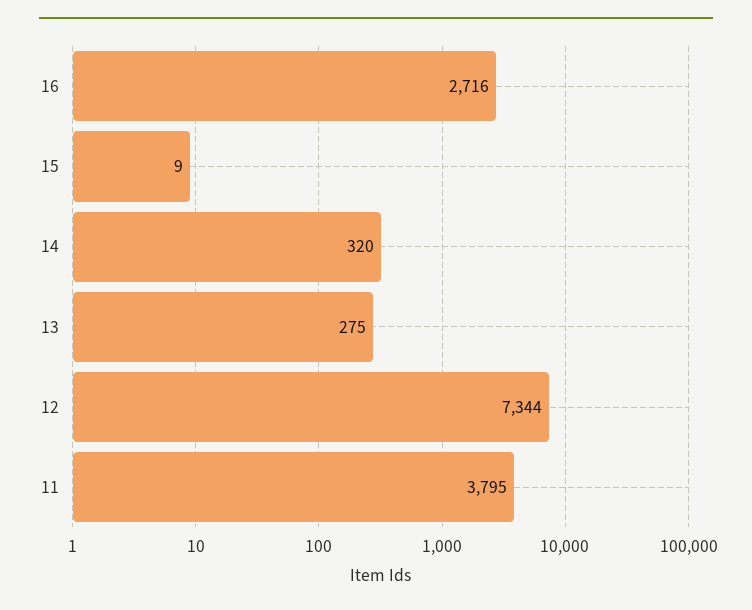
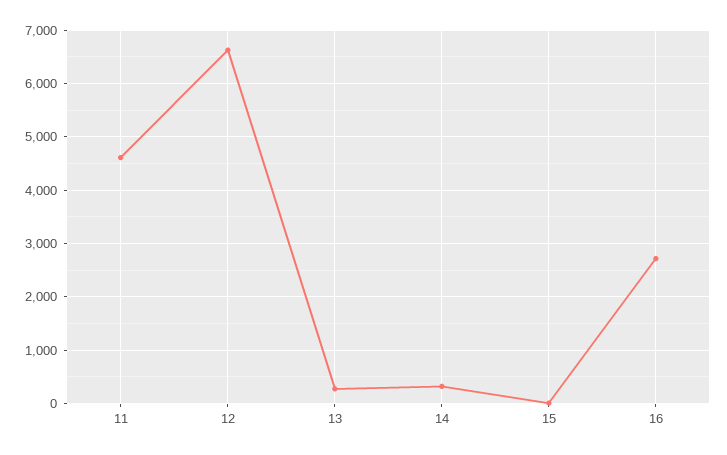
12: 7344 -> 6600
11: 3795 -> 4600

